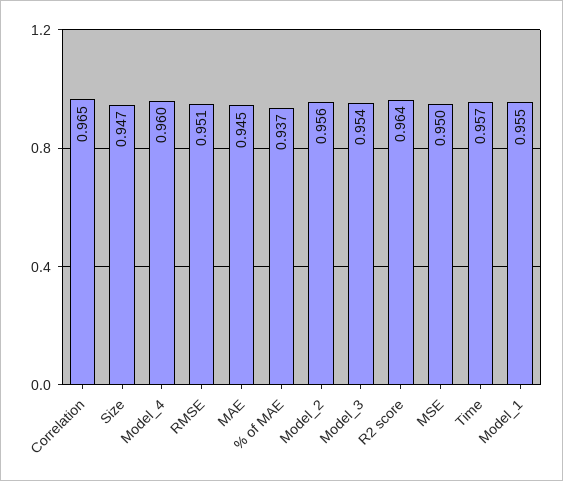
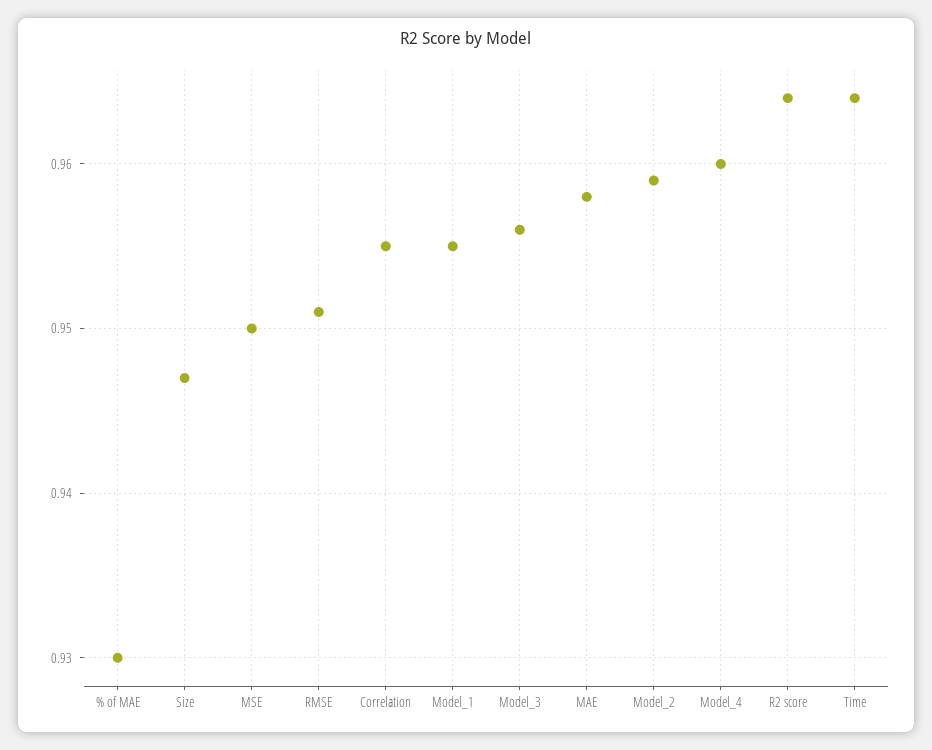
Correlation: 0.965 -> 0.955
MAE: 0.945 -> 0.958
% of MAE: 0.937 -> 0.93
Model_2: 0.956 -> 0.959
Model_3: 0.954 -> 0.956
Time: 0.957 -> 0.964

